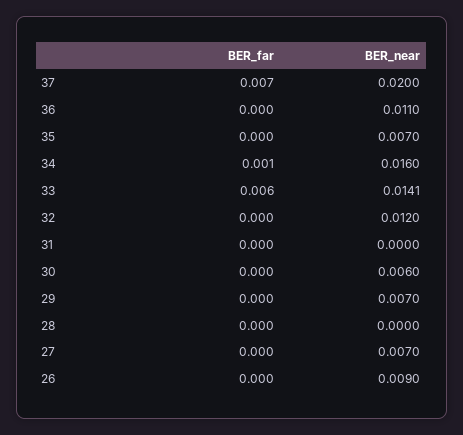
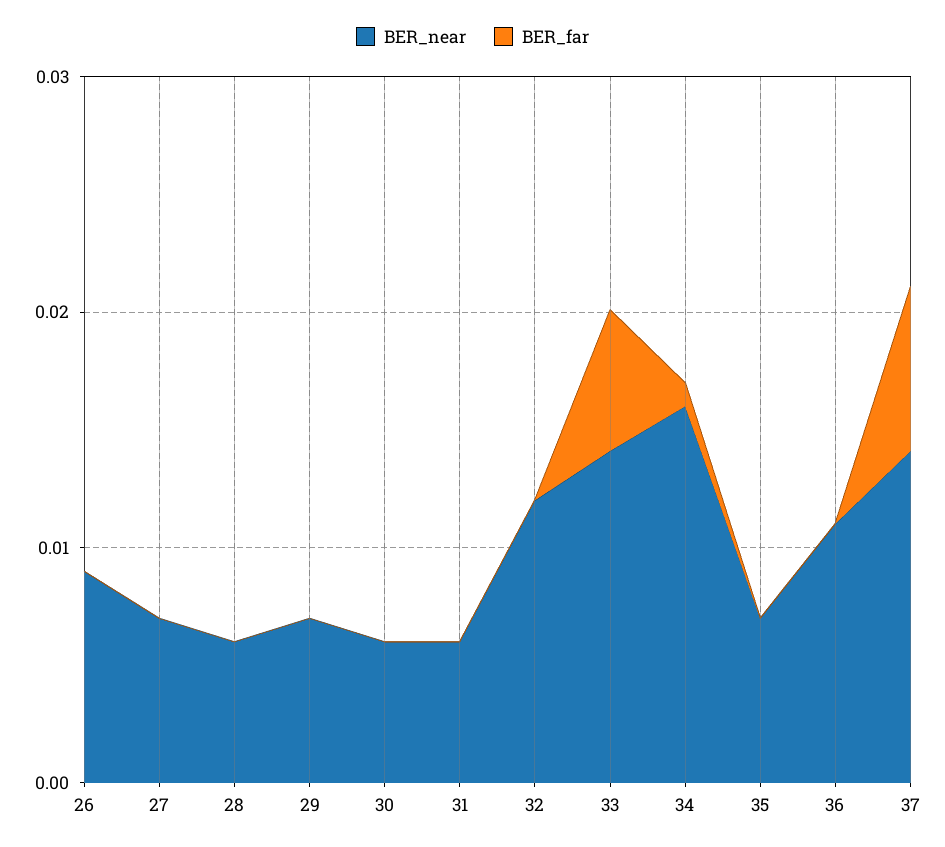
BER_near, 37: 0.02 -> 0.014
BER_near, 31: 0 -> 0.006
BER_near, 28: 0 -> 0.006

